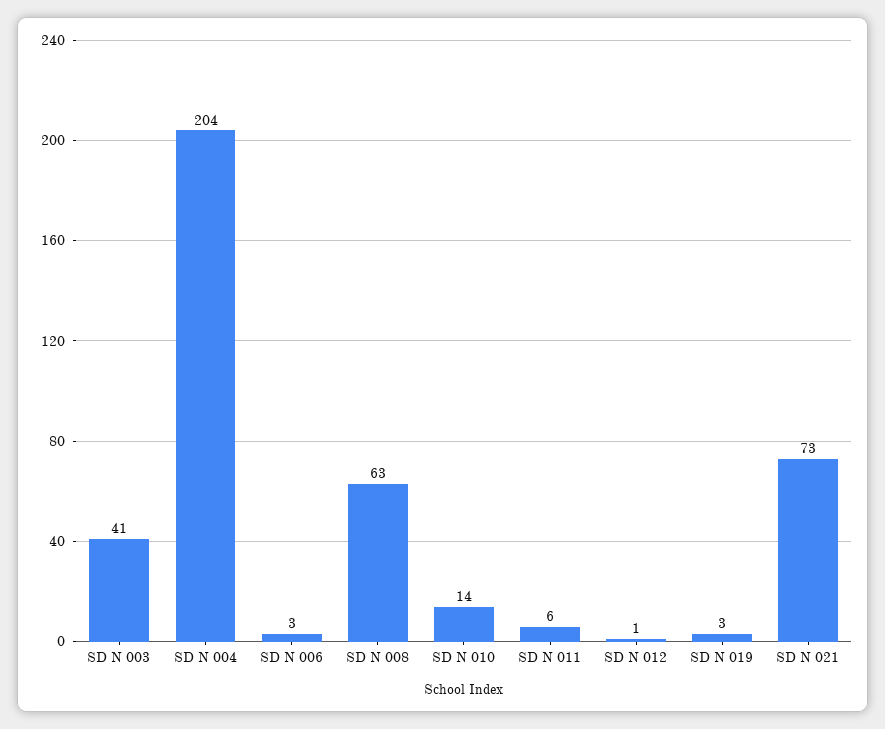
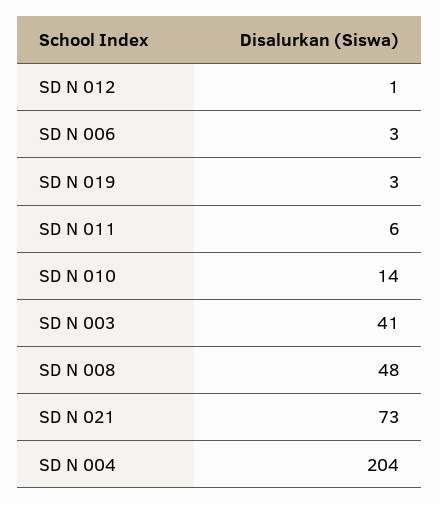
SD N 008: 63 -> 48

